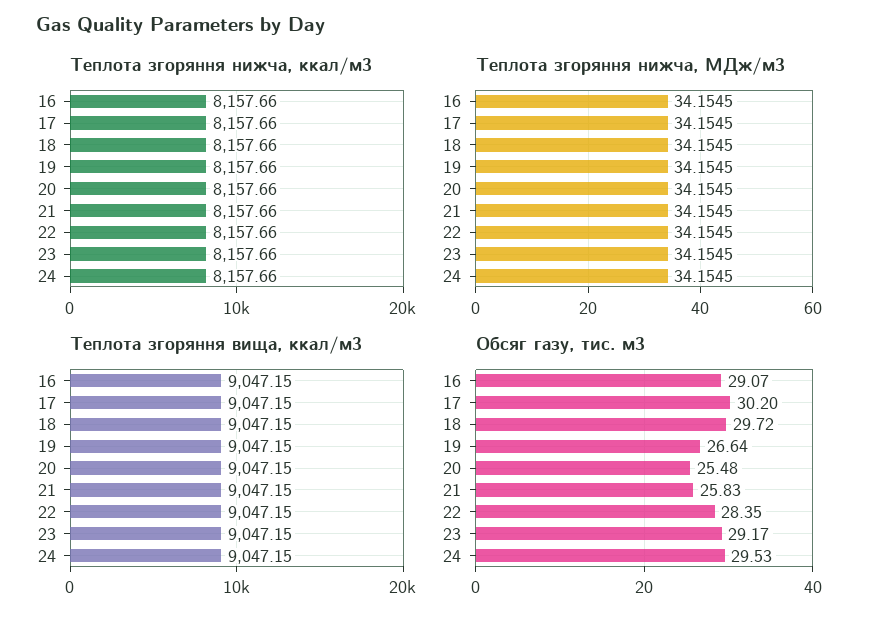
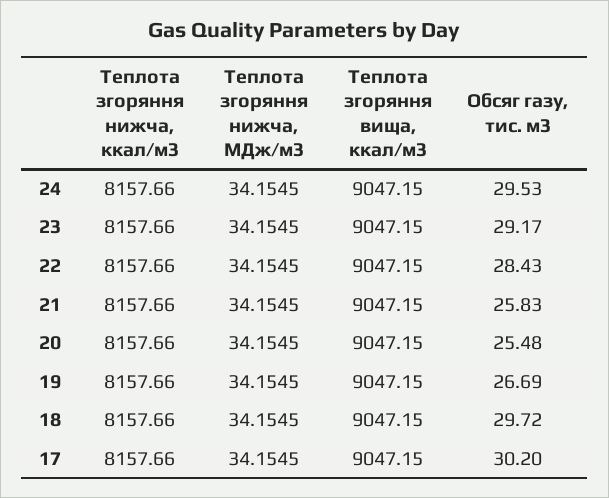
Теплота згоряння нижча, ккал/м3, 16: 8157.66 -> none
Теплота згоряння нижча, МДж/м3, 16: 34.1545 -> none
Теплота згоряння вища, ккал/м3, 16: 9047.15 -> none
Обсяг газу, тис. м3, 16: 29.07 -> none
Обсяг газу, тис. м3, 19: 26.64 -> 26.69
Обсяг газу, тис. м3, 22: 28.35 -> 28.43

